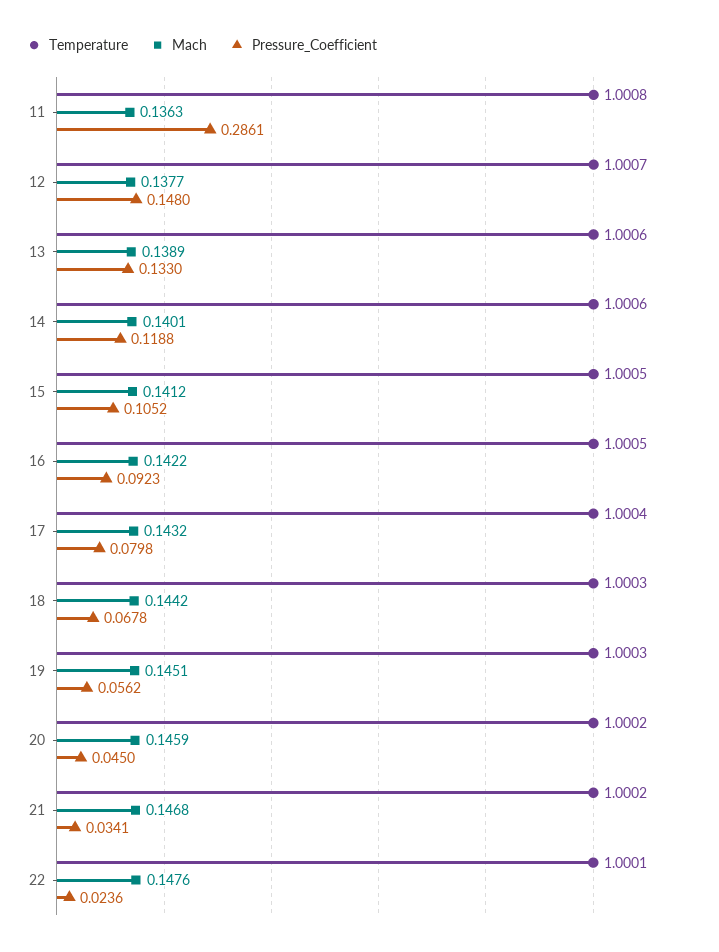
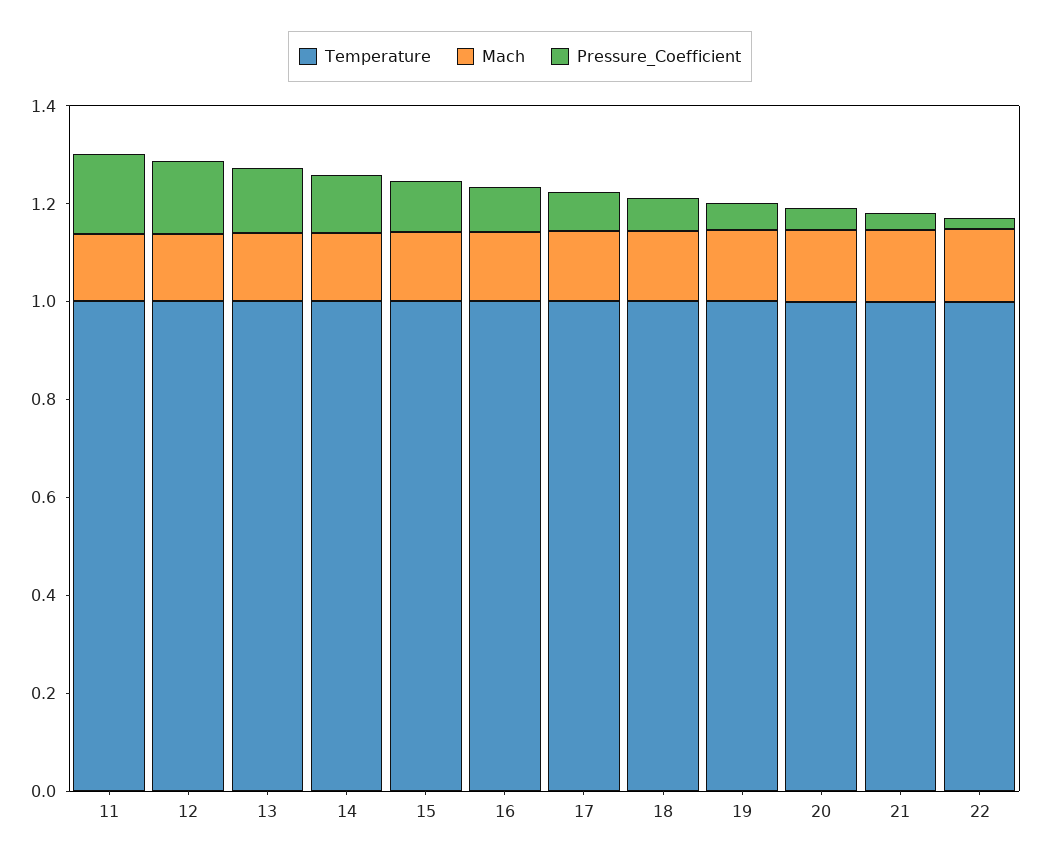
Pressure_Coefficient, 11: 0.2861 -> 0.15

